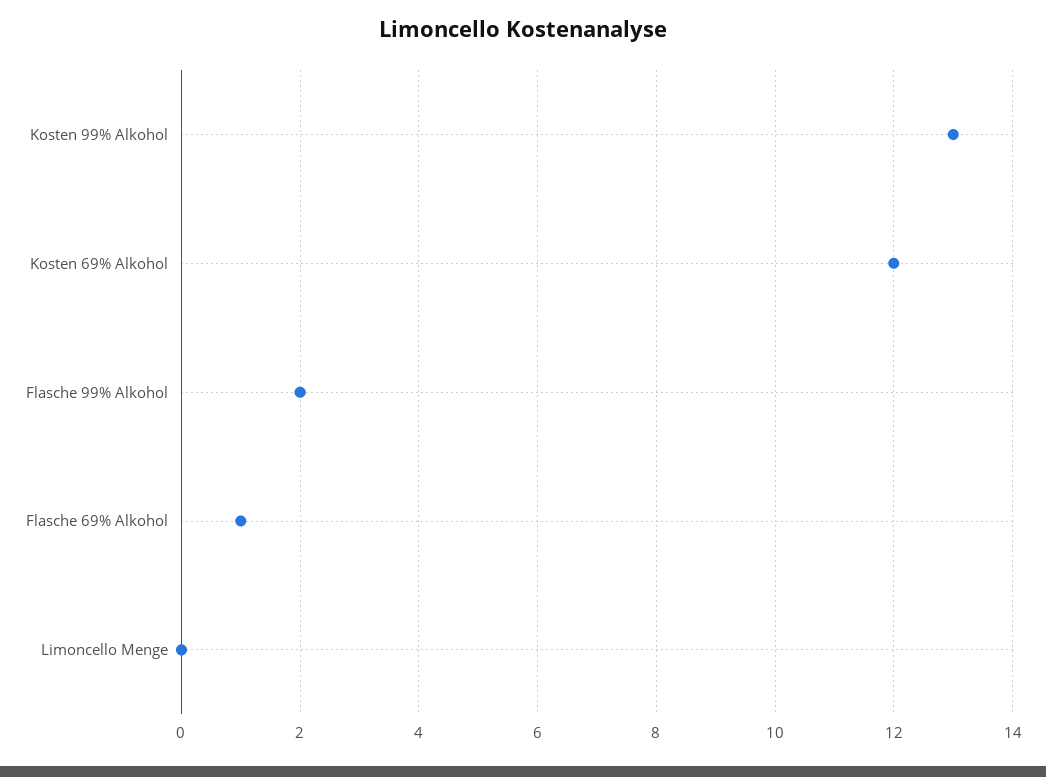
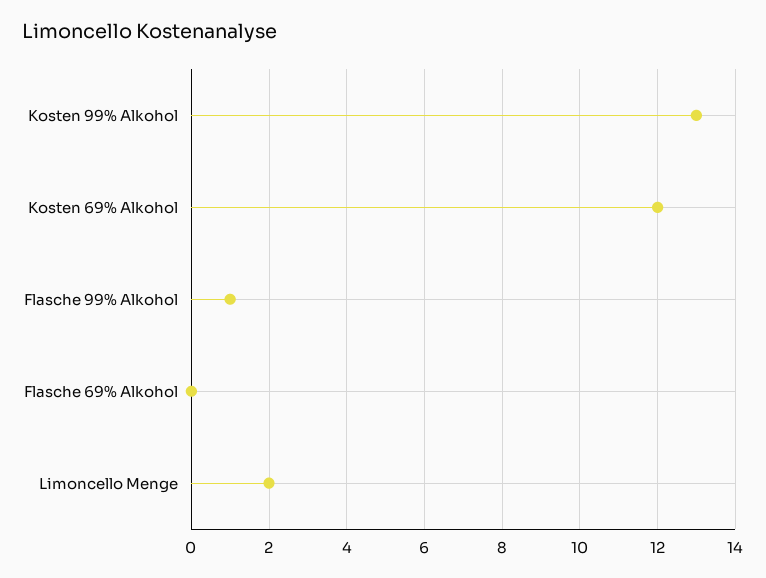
Flasche 99% Alkohol: 2 -> 1
Flasche 69% Alkohol: 1 -> 0
Limoncello Menge: 0 -> 2

